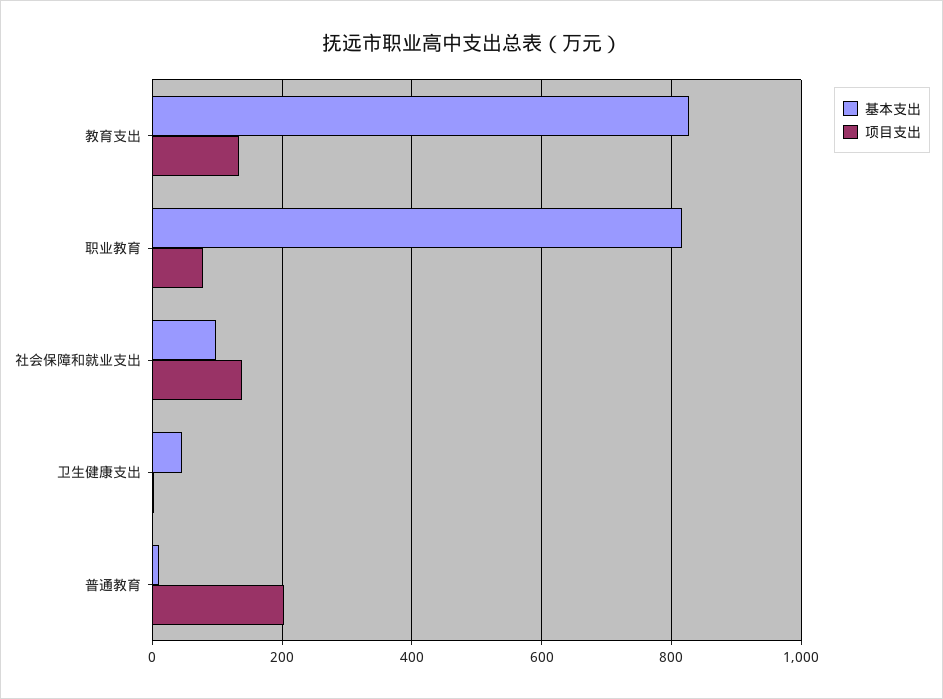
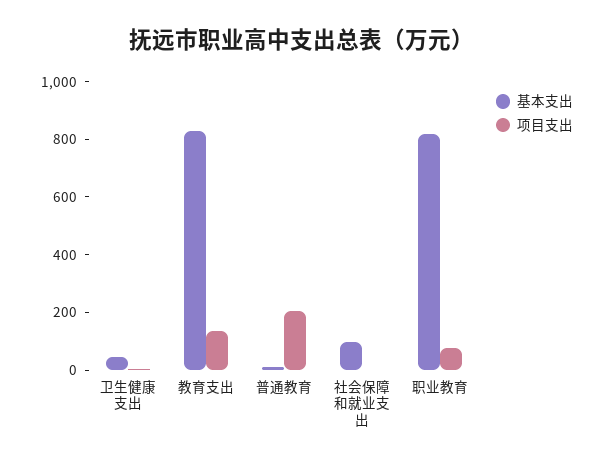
项目支出, 社会保障和就业支出: 140 -> 0

